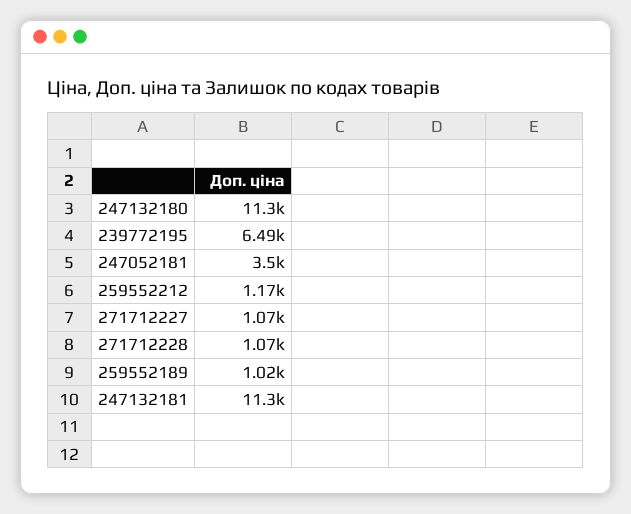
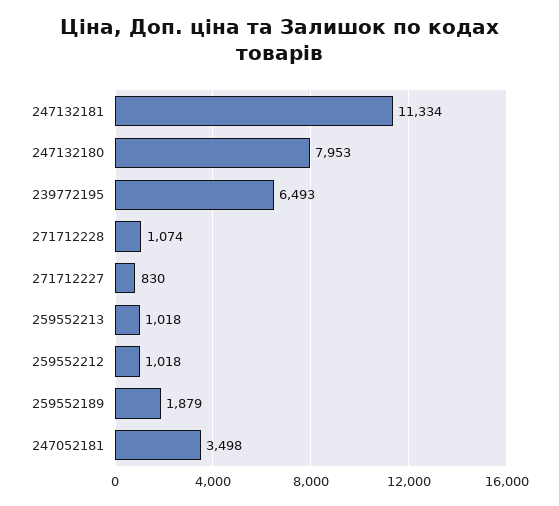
247132180: 11300 -> 7953
259552212: 1170 -> 1018
271712227: 1070 -> 830
259552189: 1020 -> 1879
259552213: none -> 1018

